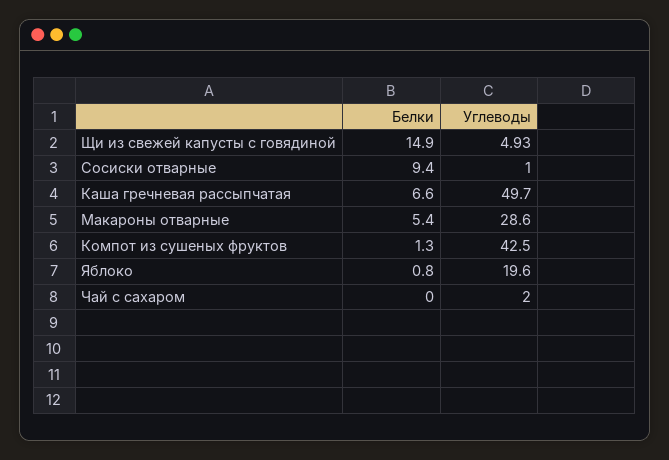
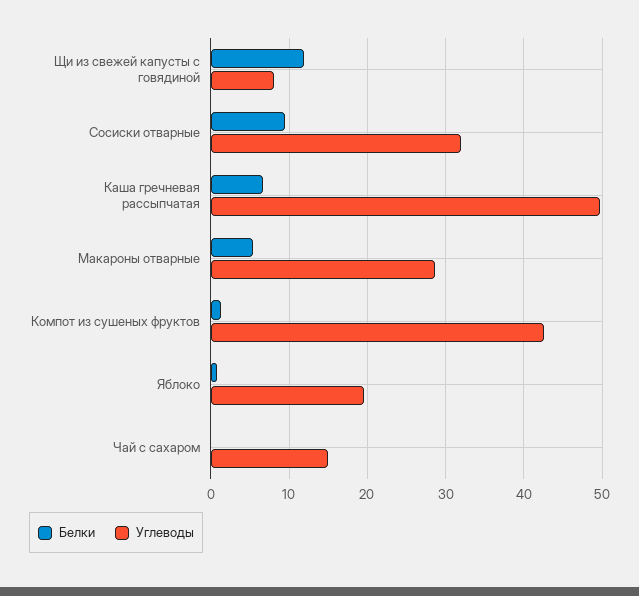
Белки, Щи из свежей капусты с говядиной: 14.9 -> 12
Углеводы, Щи из свежей капусты с говядиной: 4.93 -> 8
Углеводы, Сосиски отварные: 1 -> 32
Углеводы, Чай с сахаром: 2 -> 15

